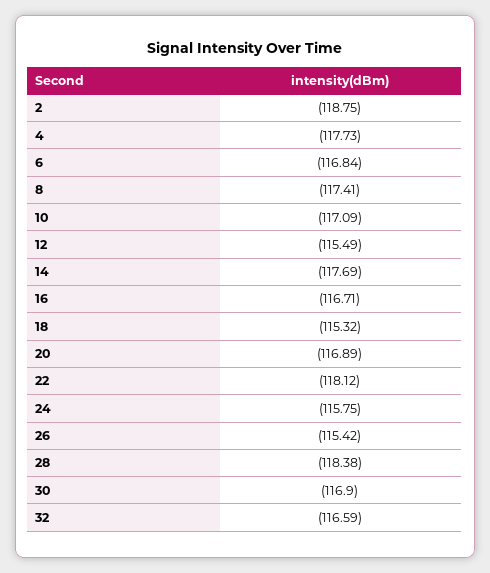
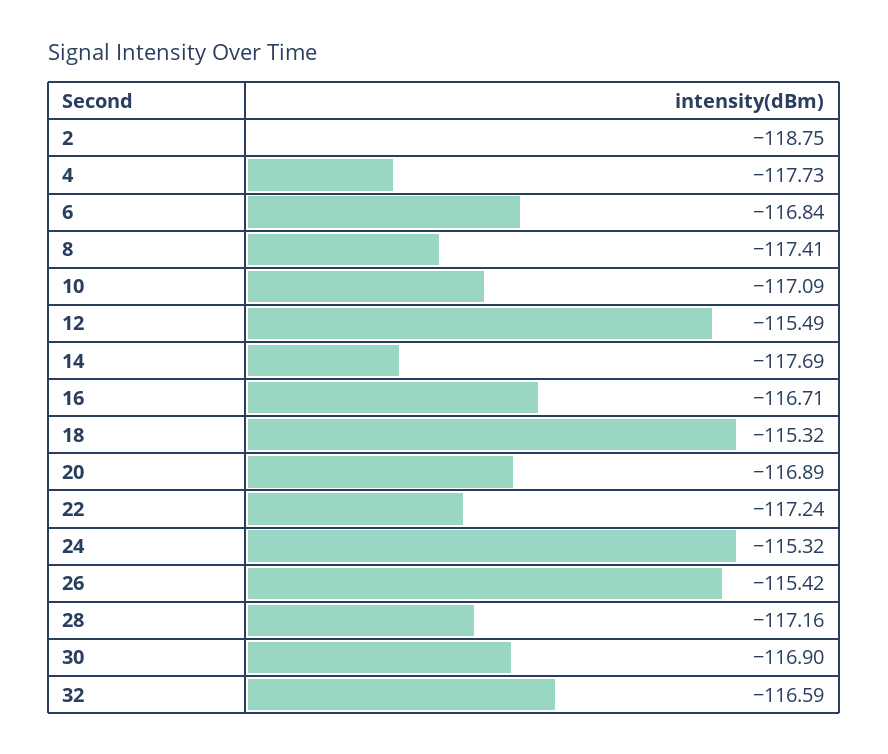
22: -118.12 -> -117.24
24: -115.75 -> -115.32
28: -118.38 -> -117.16

